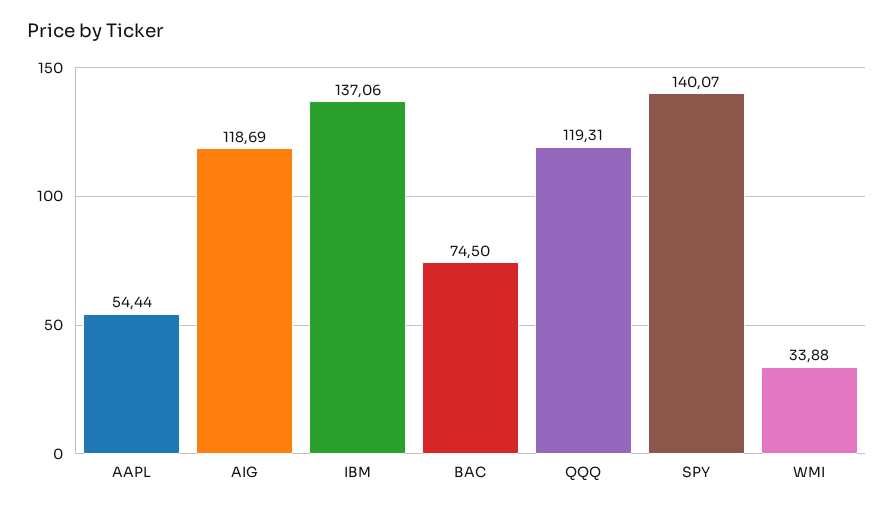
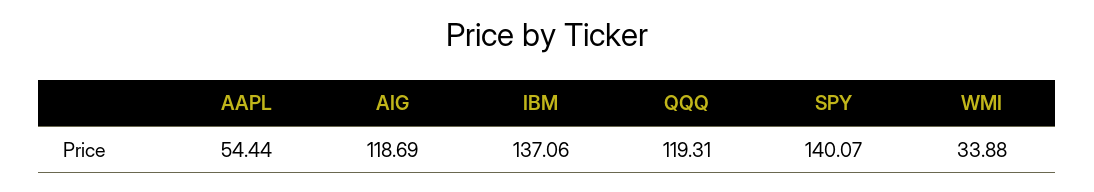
BAC: 74.5 -> none

